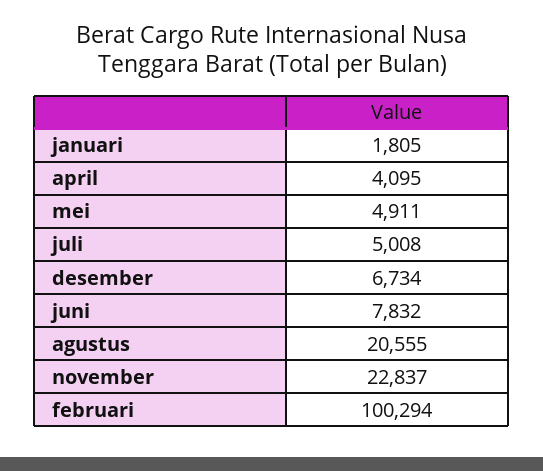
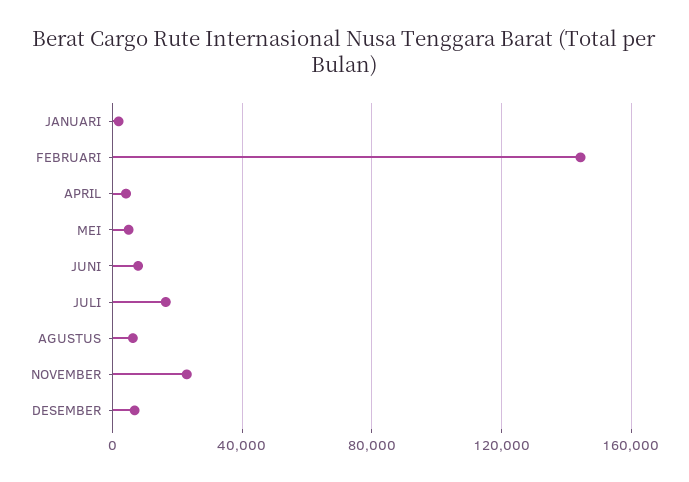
juli: 5008 -> 15000
agustus: 20555 -> 5000
februari: 100294 -> 145000

